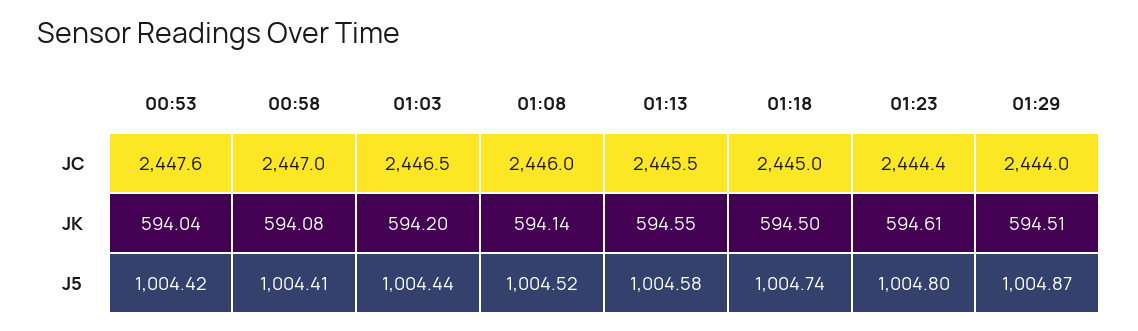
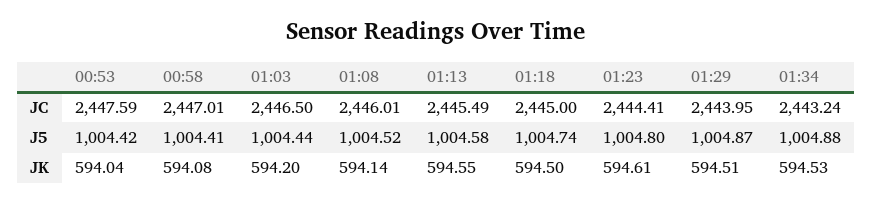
01:34, JC: none -> 2443.24
01:34, J5: none -> 1004.88
01:34, JK: none -> 594.53

